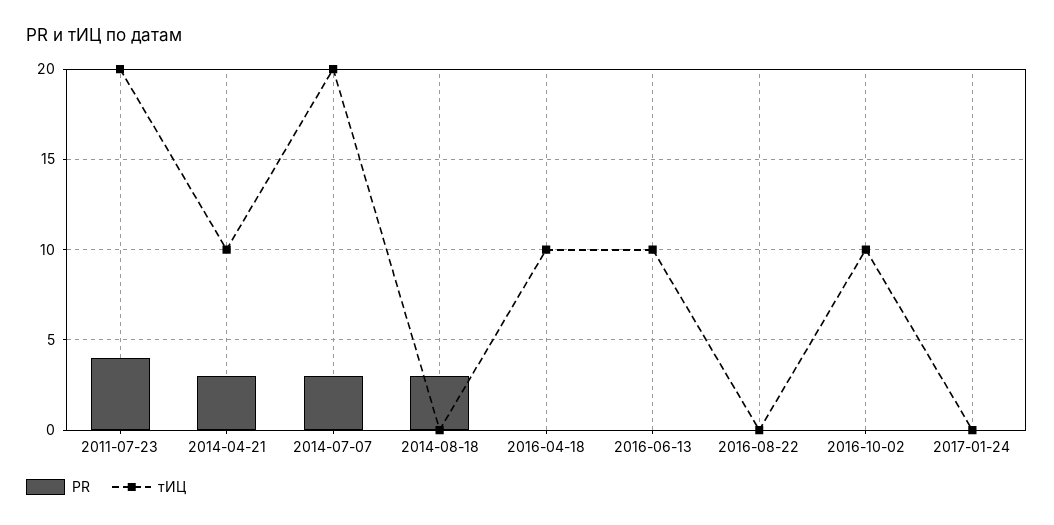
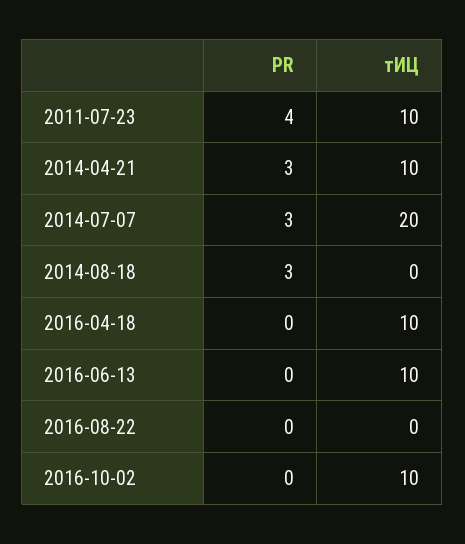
тИЦ, 2011-07-23: 20 -> 10
PR, 2017-01-24: 0 -> none
тИЦ, 2017-01-24: 0 -> none

